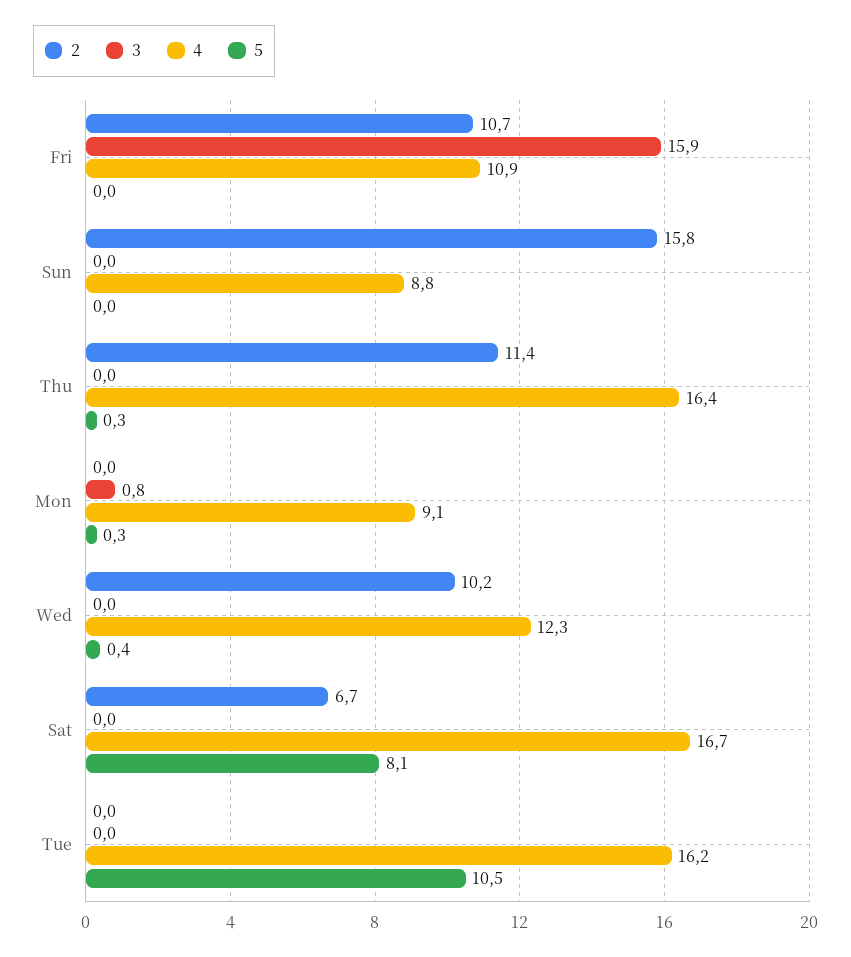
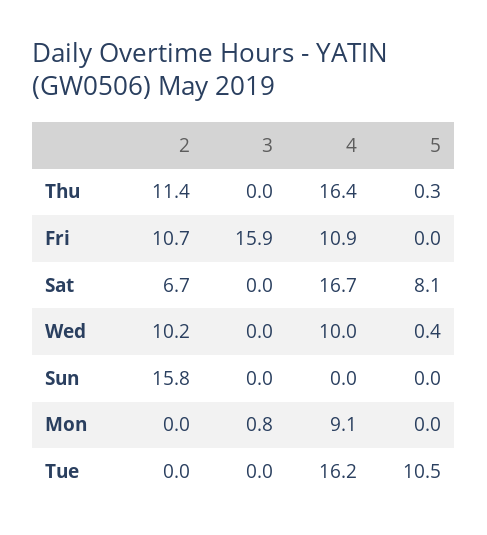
4, Sun: 8.8 -> 0
5, Mon: 0.3 -> 0
4, Wed: 12.3 -> 10

